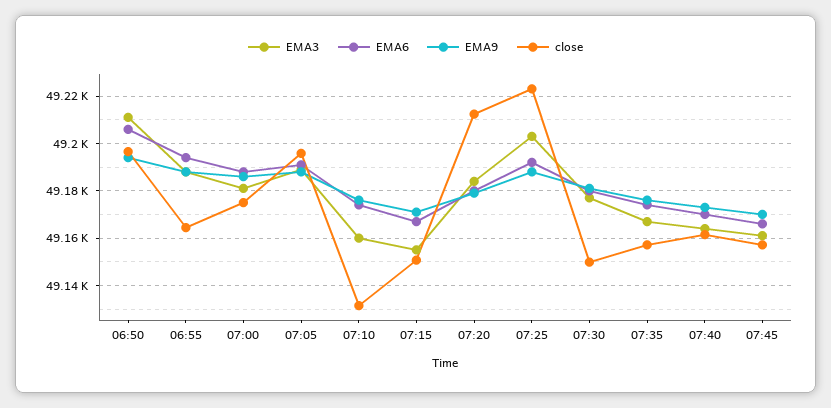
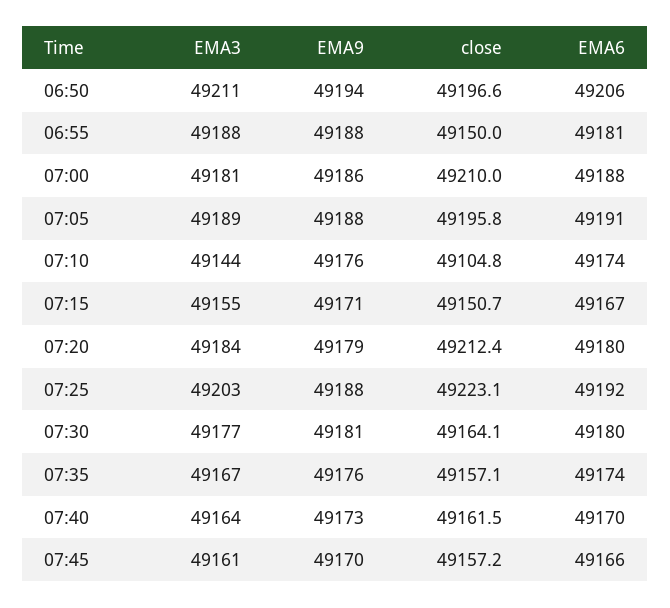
EMA6, 06:55: 49195 -> 49181
close, 06:55: 49165 -> 49150
close, 07:00: 49175 -> 49210
EMA3, 07:10: 49160 -> 49144
close, 07:10: 49130 -> 49104.8
close, 07:30: 49150 -> 49164.1

